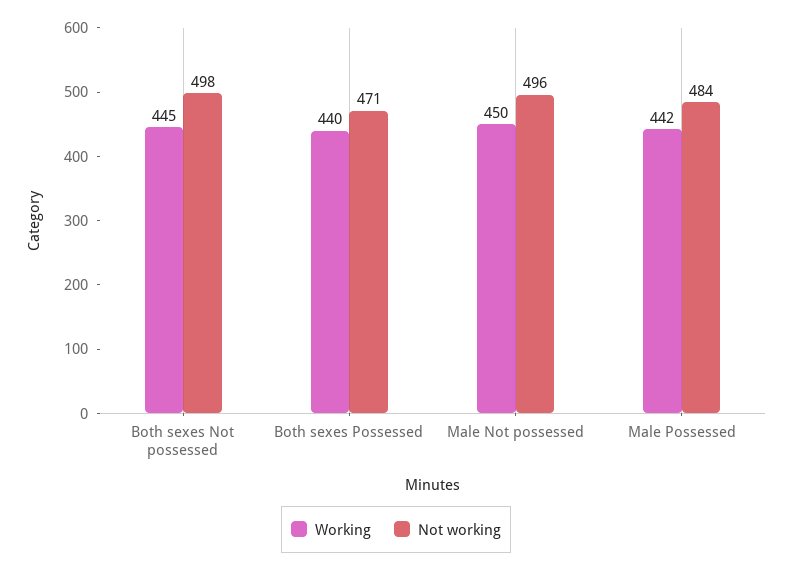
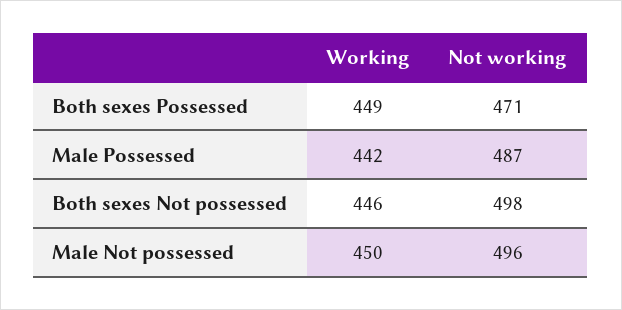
Working, Both sexes Not possessed: 445 -> 446
Working, Both sexes Possessed: 440 -> 449
Not working, Male Possessed: 484 -> 487

